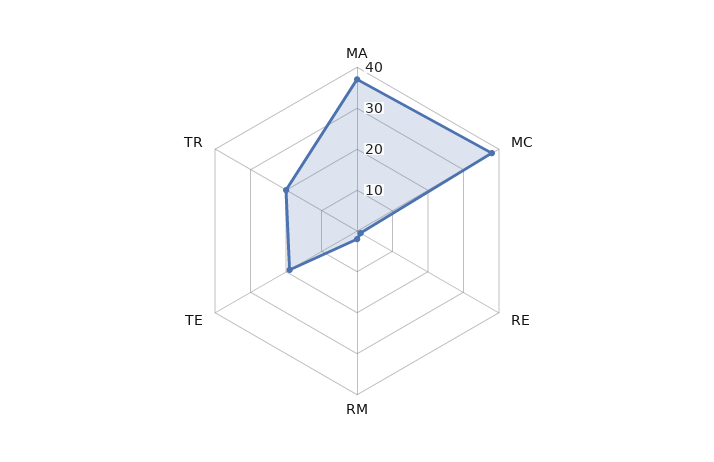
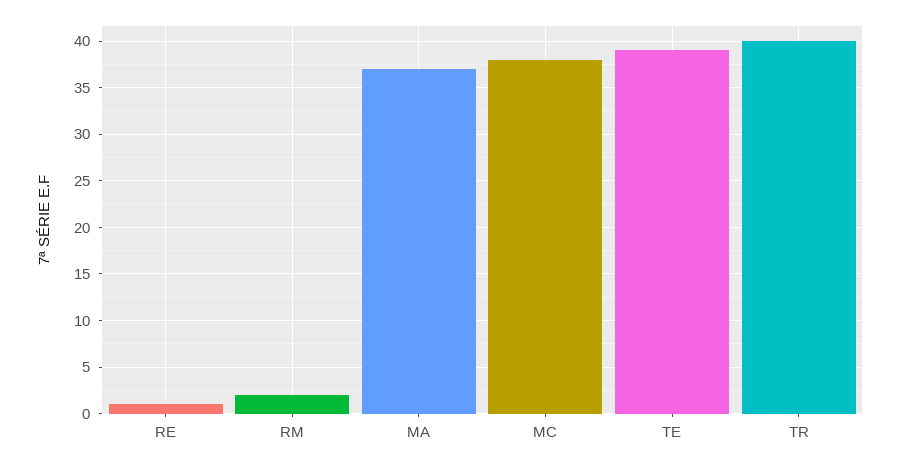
TE: 20 -> 39
TR: 20 -> 40

